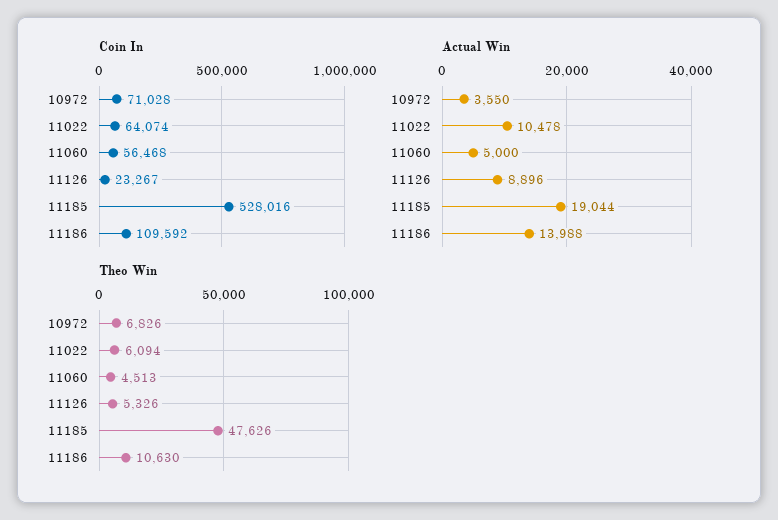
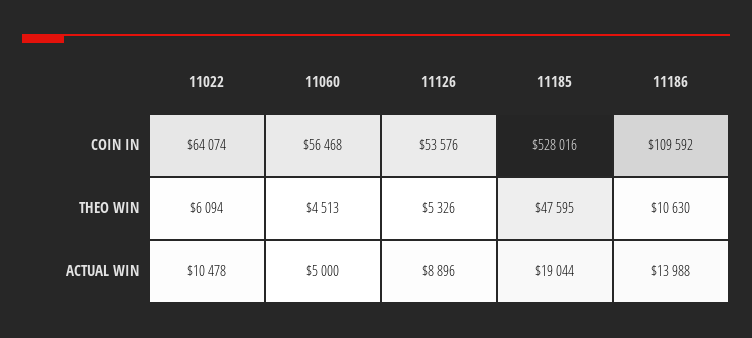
Coin In, 10972: 71028 -> none
Coin In, 11126: 23267 -> 53576
Actual Win, 10972: 3550 -> none
Theo Win, 10972: 6826 -> none
Theo Win, 11185: 47626 -> 47595

